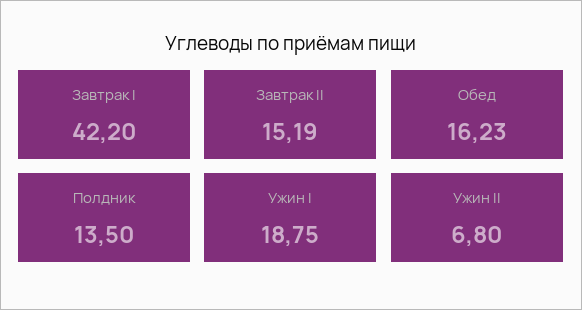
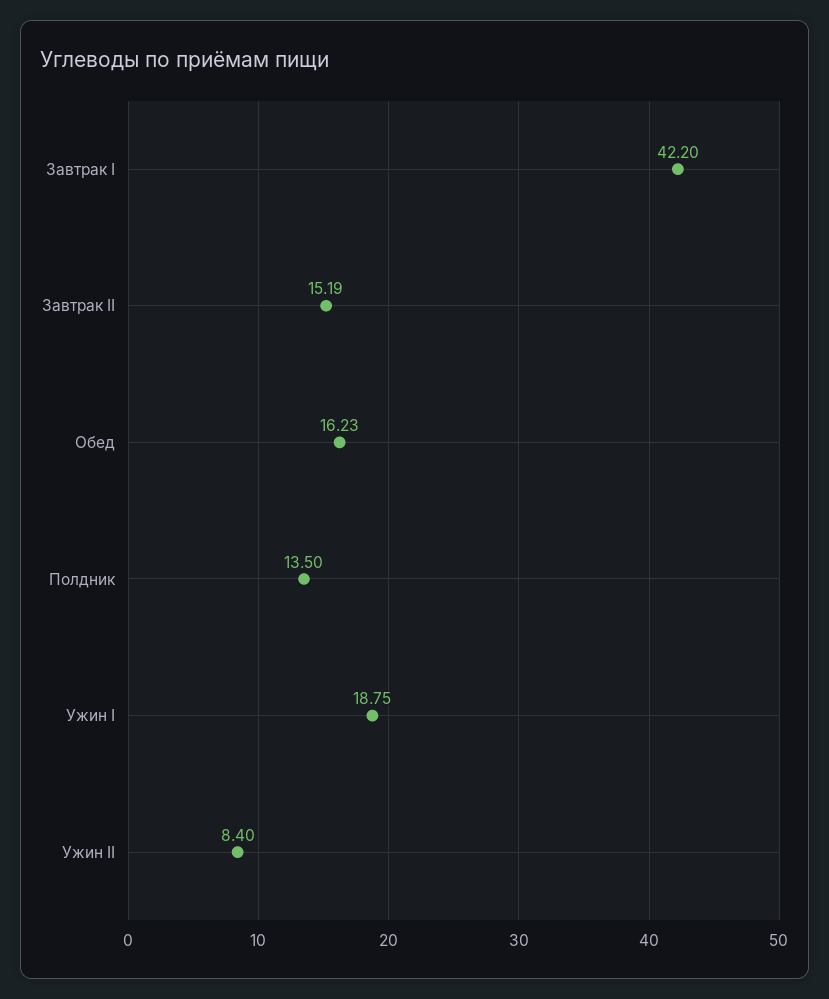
Ужин II: 6.8 -> 8.4

